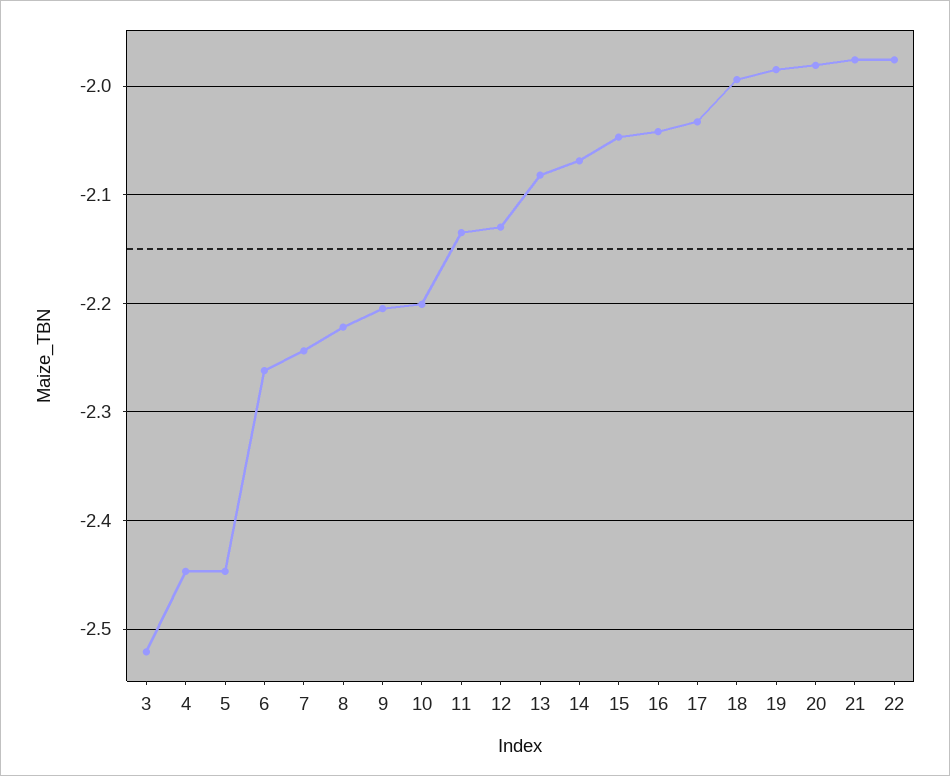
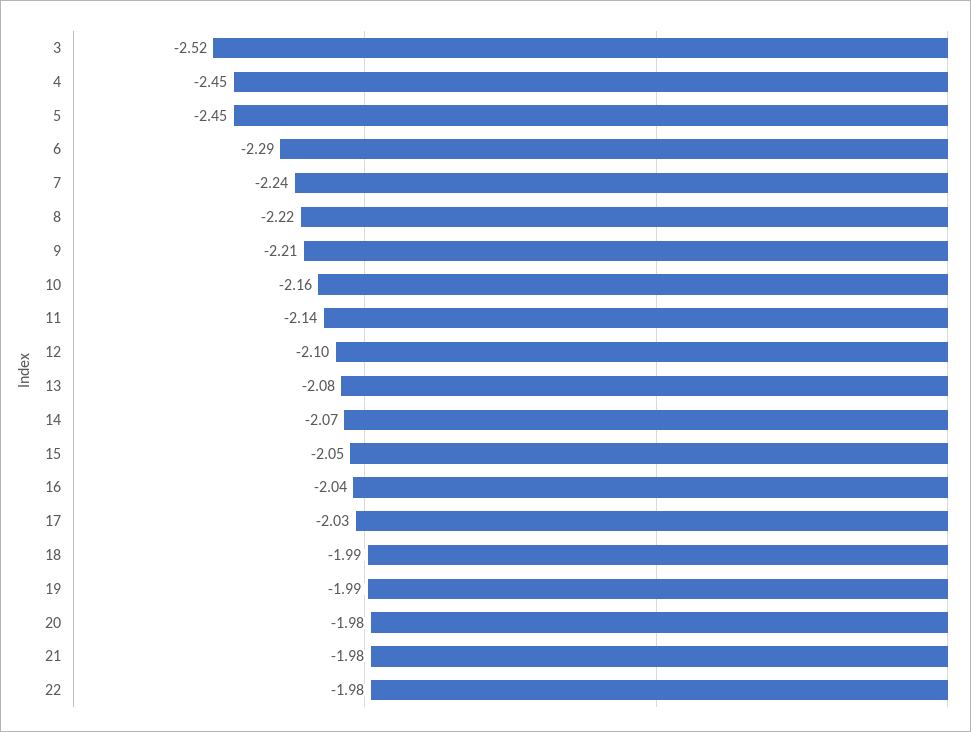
6: -2.26 -> -2.29
10: -2.2 -> -2.16
12: -2.13 -> -2.1

